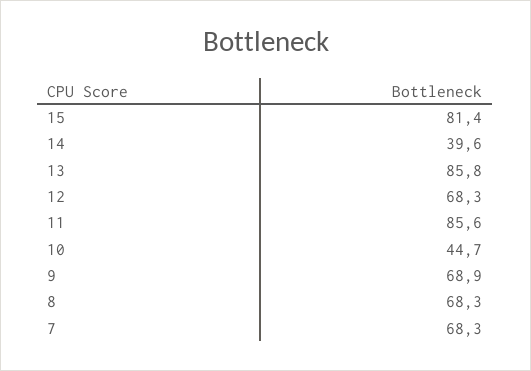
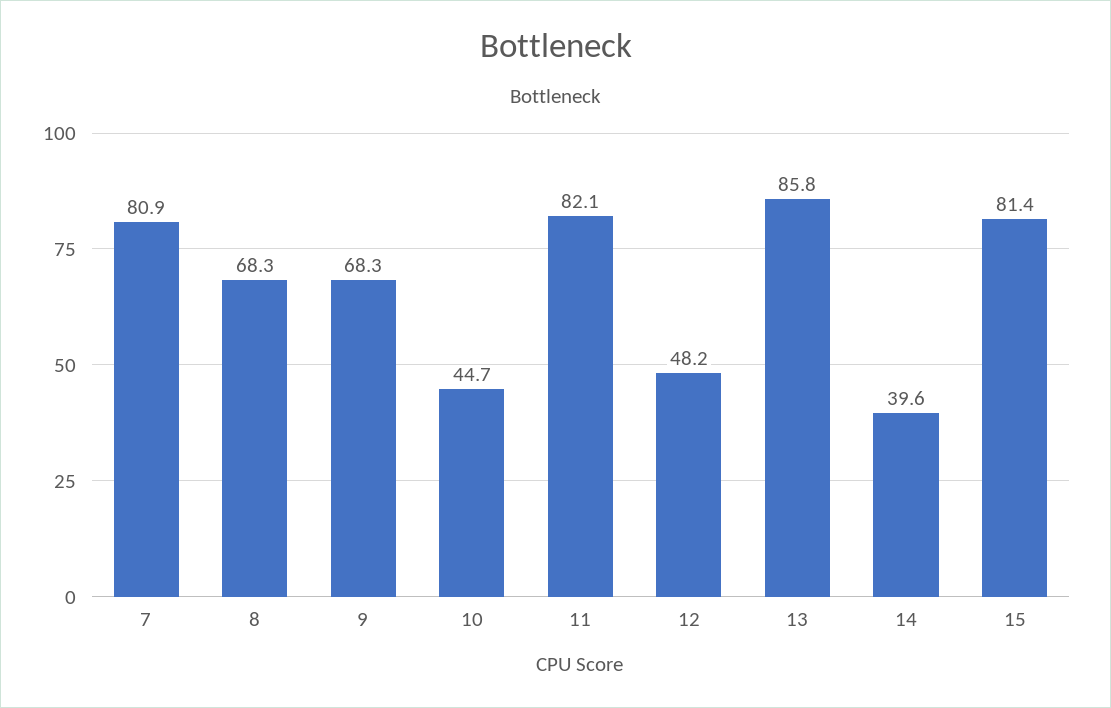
12: 68.3 -> 48.2
11: 85.6 -> 82.1
9: 68.9 -> 68.3
7: 68.3 -> 80.9

